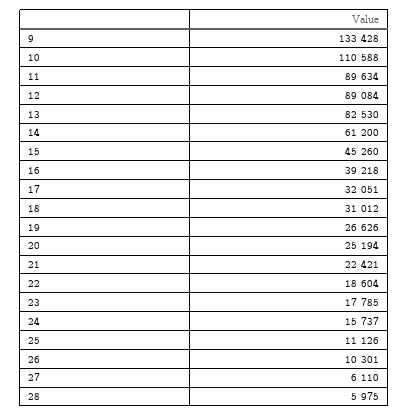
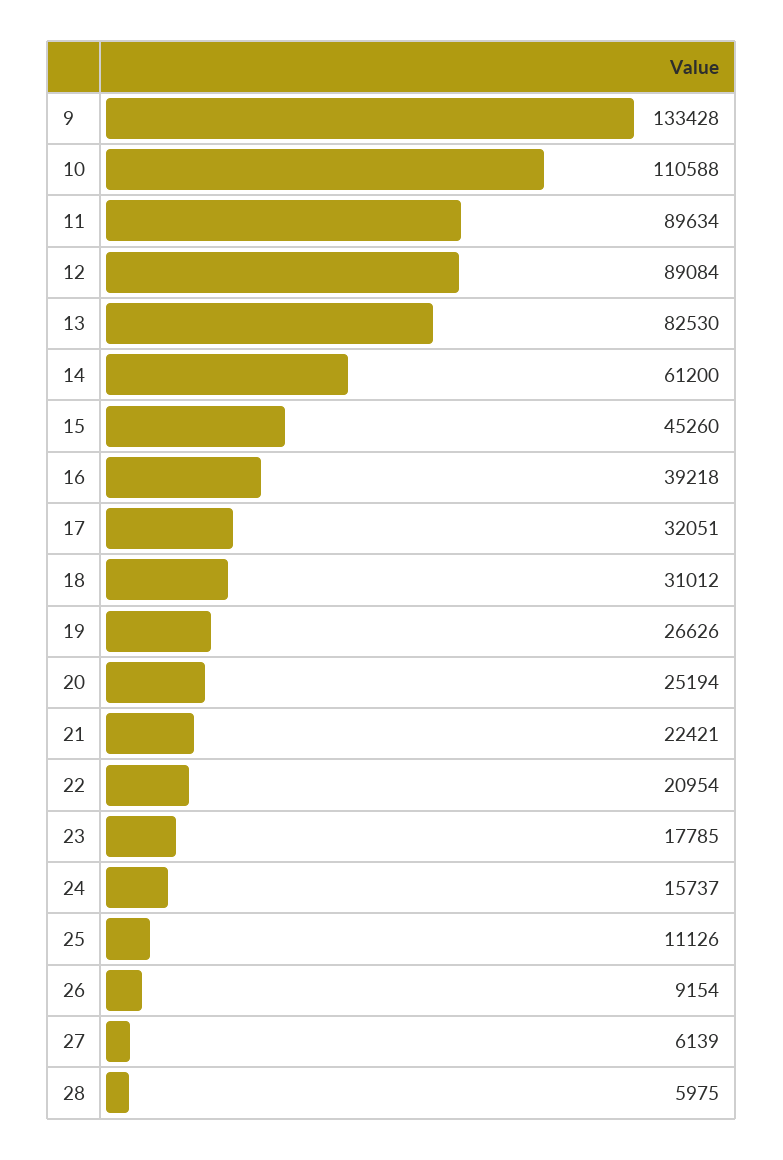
22: 18604 -> 20954
26: 10301 -> 9154
27: 6110 -> 6139

